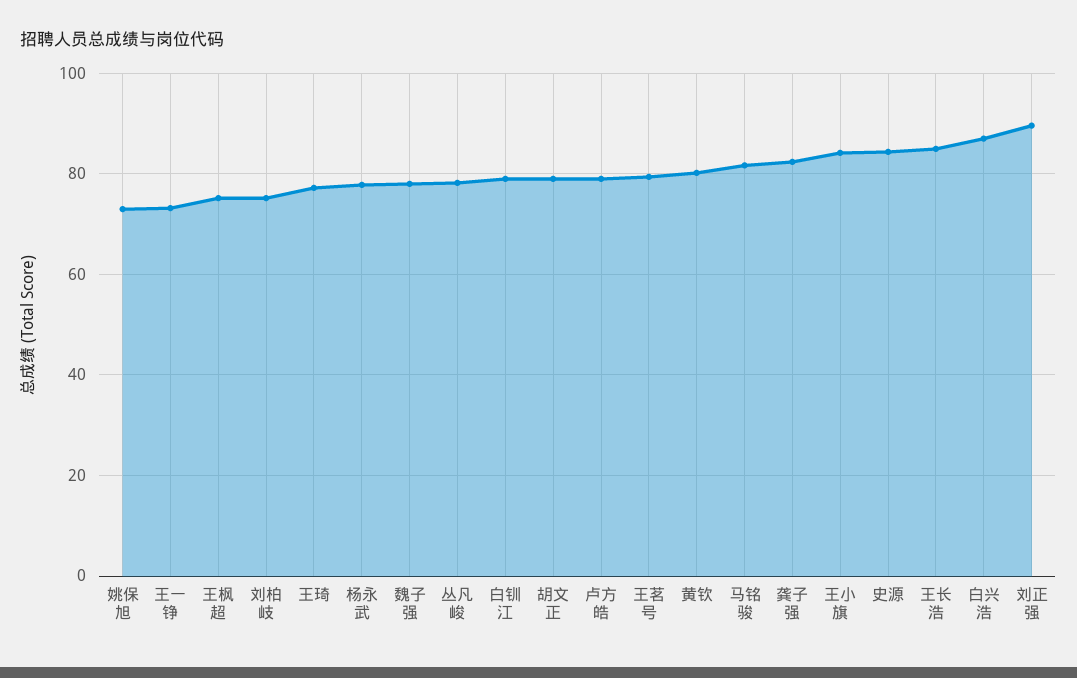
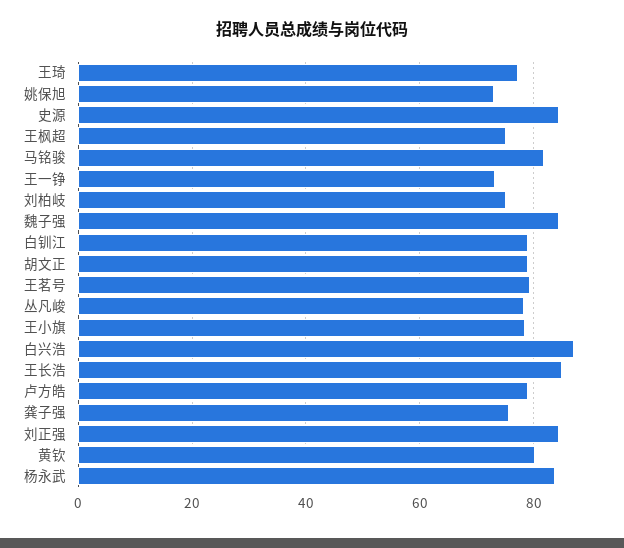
杨永武: 78 -> 84
魏子强: 78 -> 84
龚子强: 82 -> 76
王小旗: 84 -> 78
刘正强: 90 -> 84

